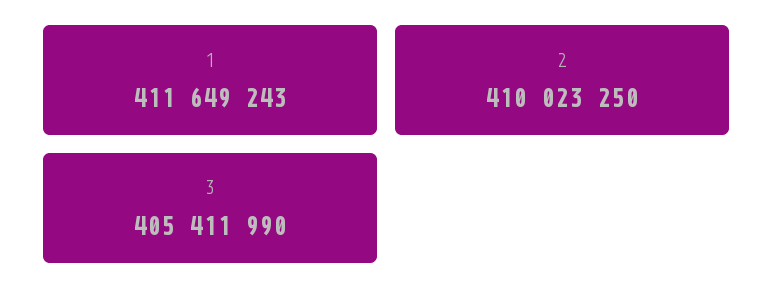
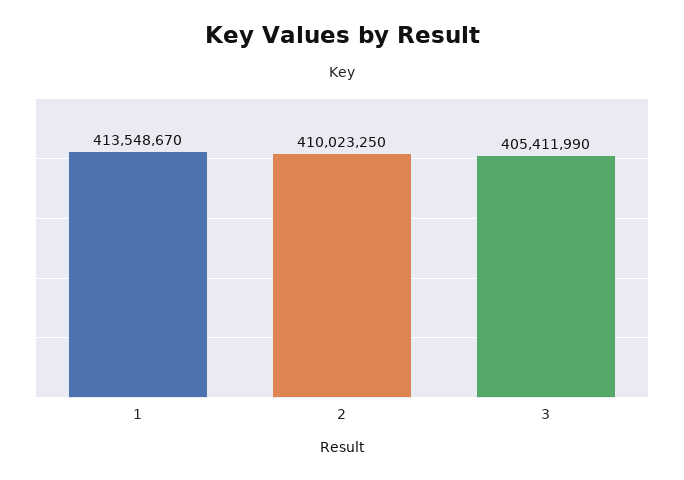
1: 411649243 -> 413548670

